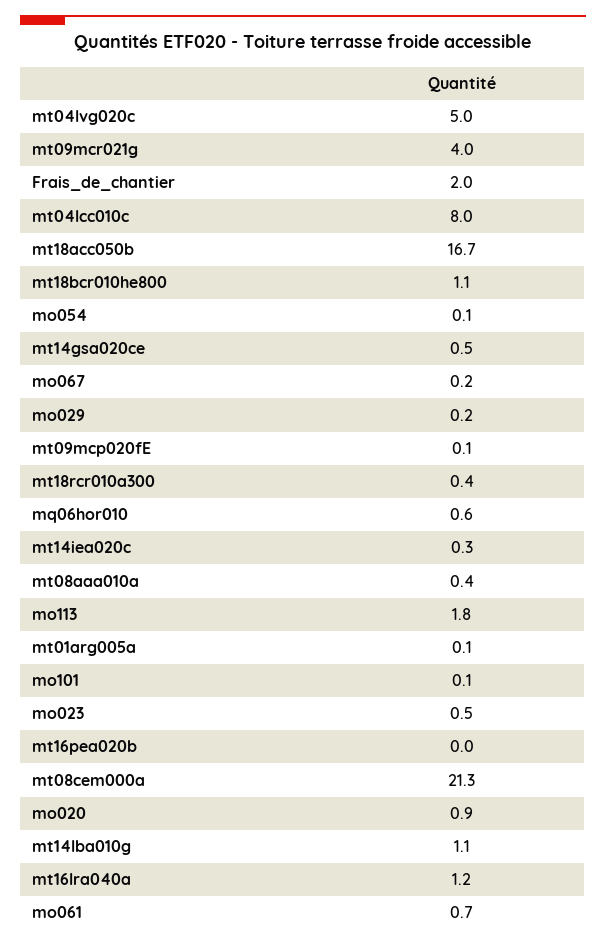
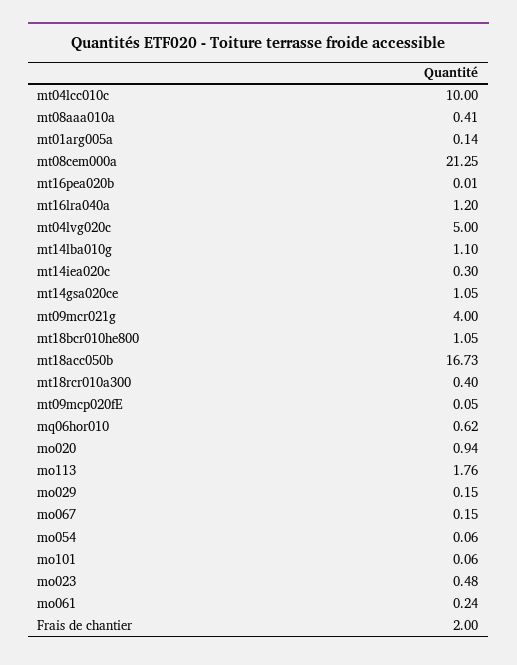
mt04lcc010c: 8 -> 10
mt14gsa020ce: 0.5 -> 1.05
mo061: 0.7 -> 0.24

